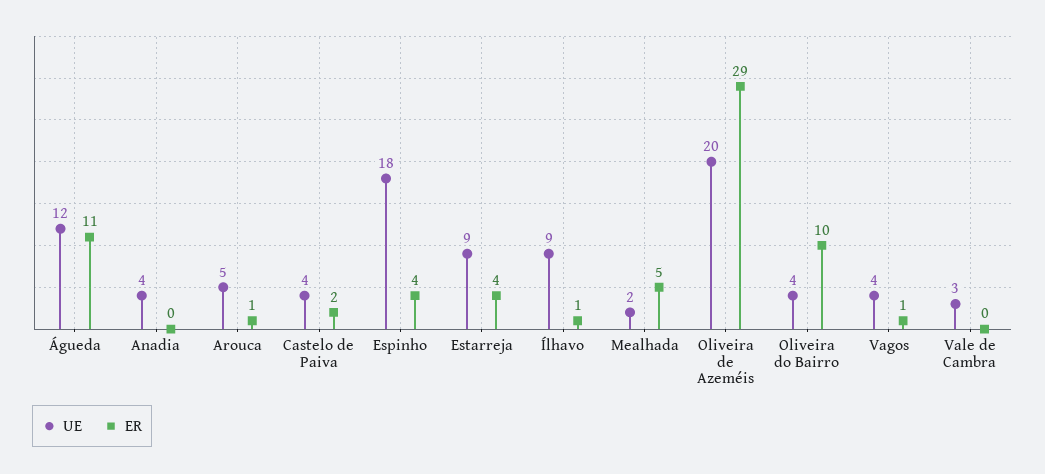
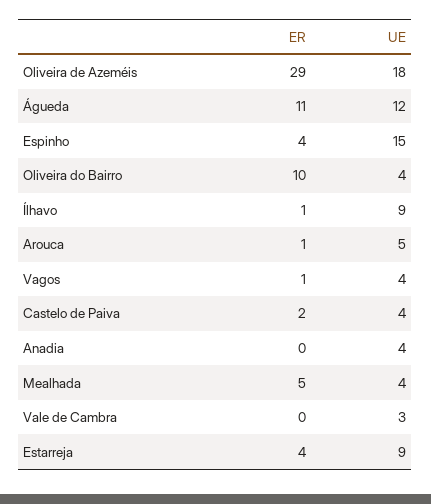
UE, Espinho: 18 -> 15
UE, Mealhada: 2 -> 4
UE, Oliveira de Azeméis: 20 -> 18

